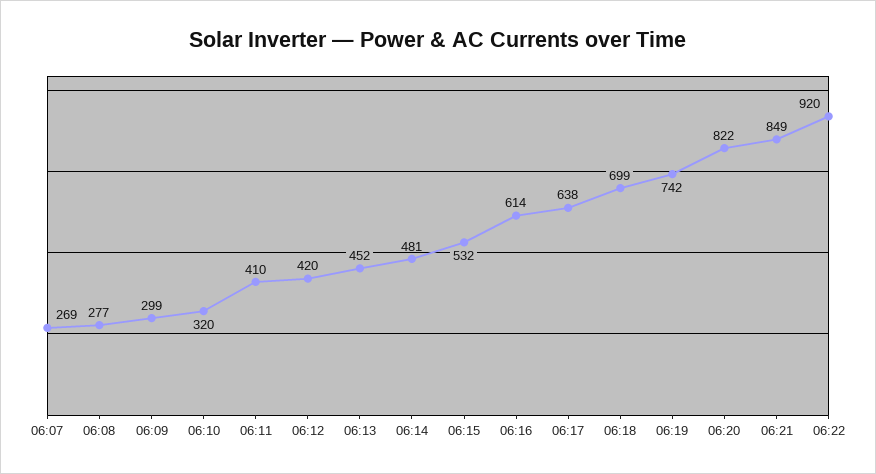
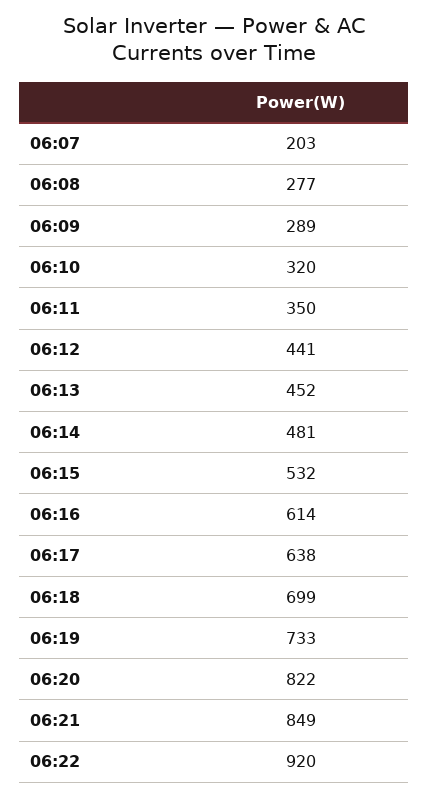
06:07: 269 -> 203
06:09: 299 -> 289
06:11: 410 -> 350
06:12: 420 -> 441
06:19: 742 -> 733

